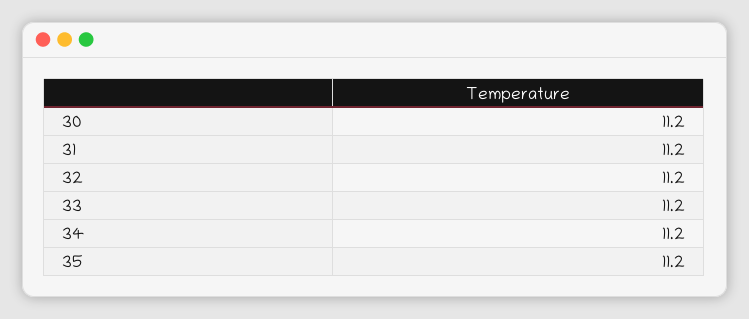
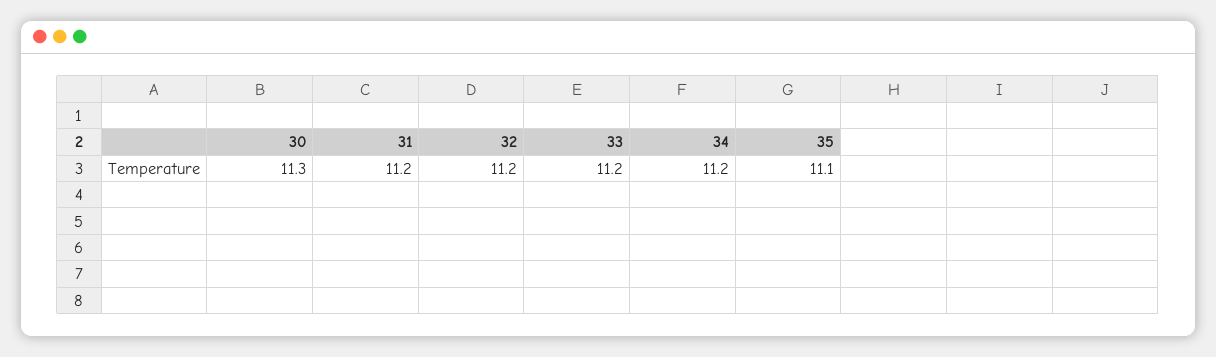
30: 11.2 -> 11.3
35: 11.2 -> 11.1

